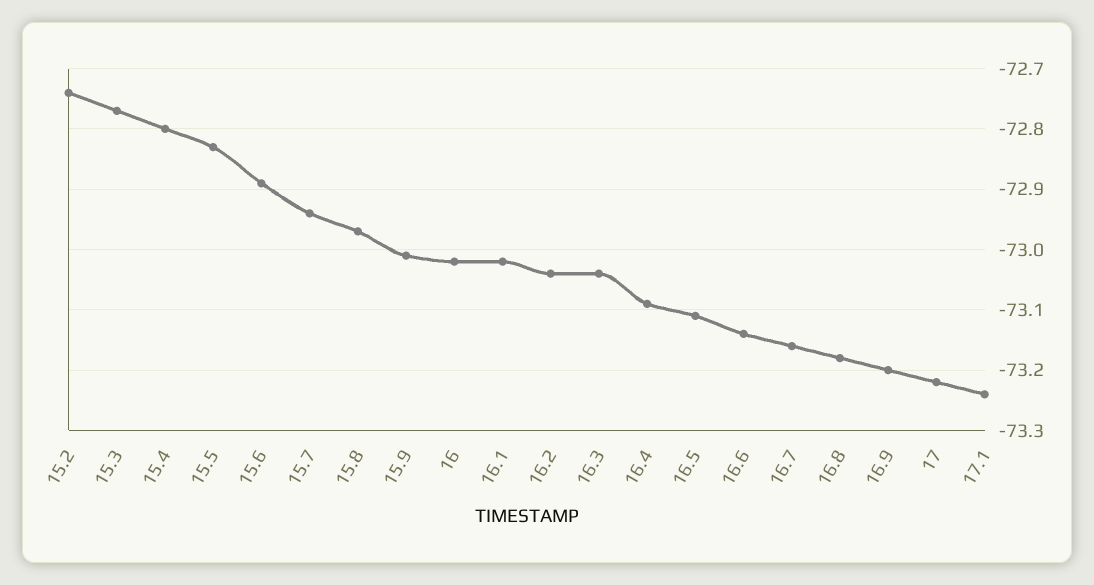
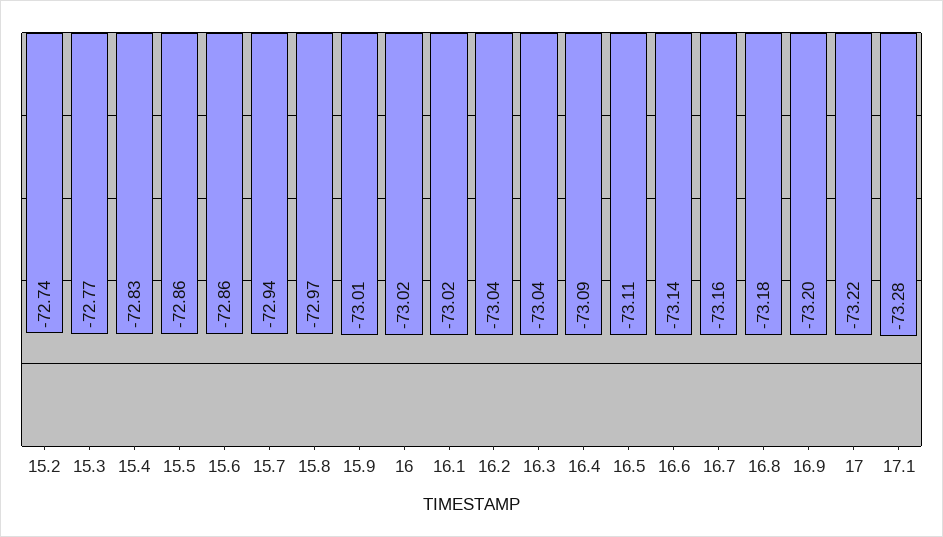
15.4: -72.8 -> -72.83
15.5: -72.83 -> -72.86
15.6: -72.89 -> -72.86
17.1: -73.24 -> -73.28

